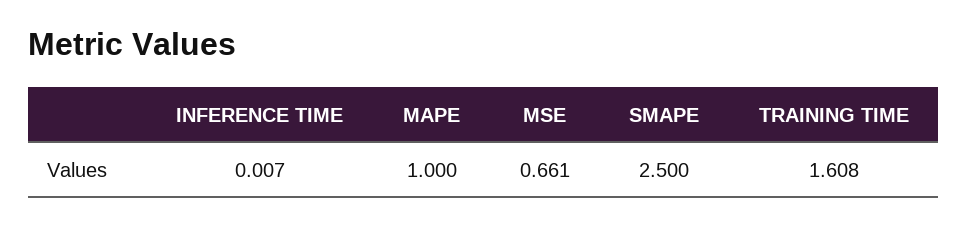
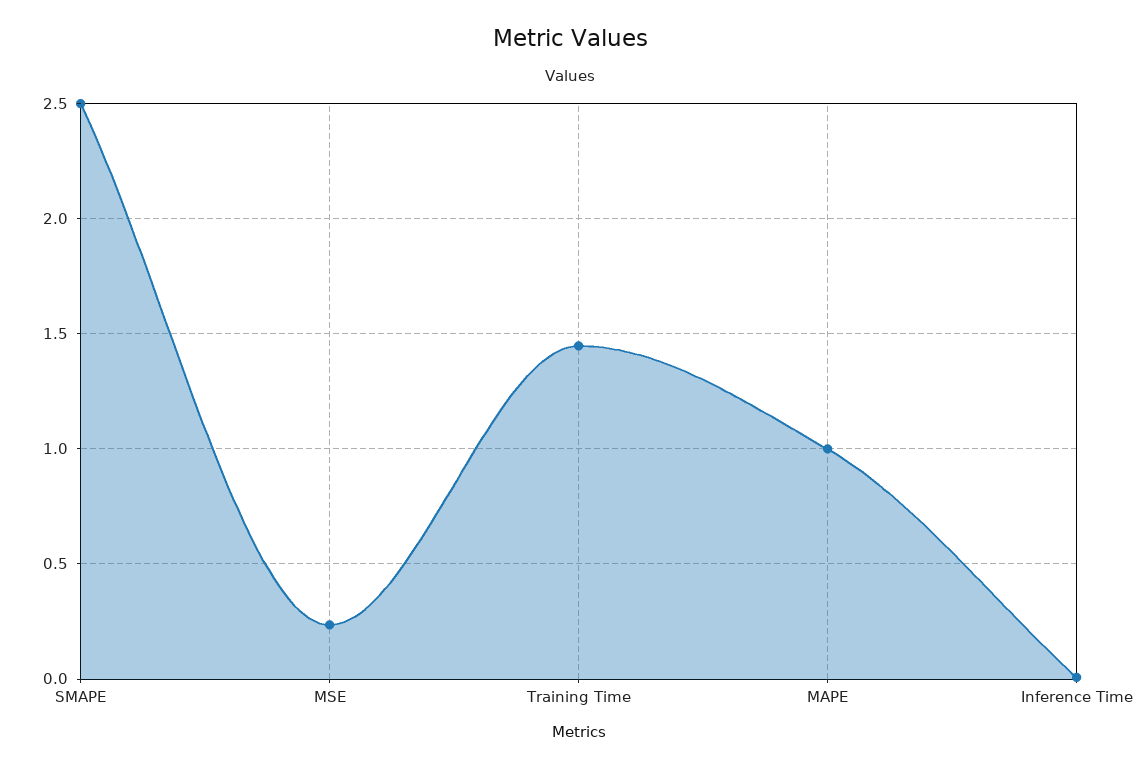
MSE: 0.661 -> 0.25
TRAINING TIME: 1.608 -> 1.45

